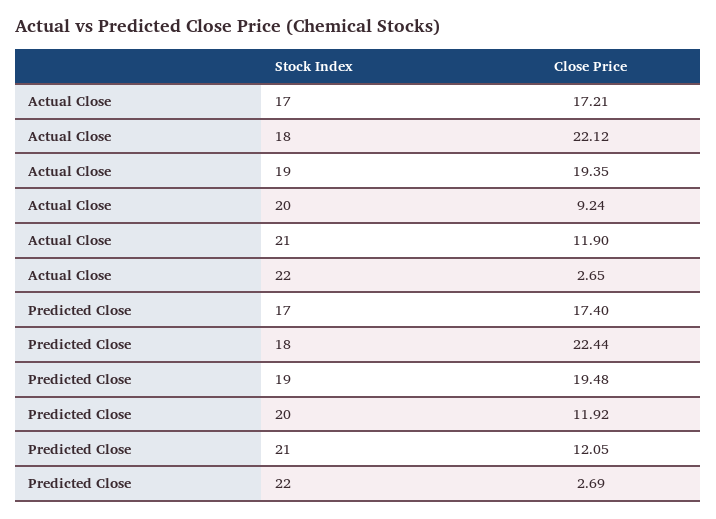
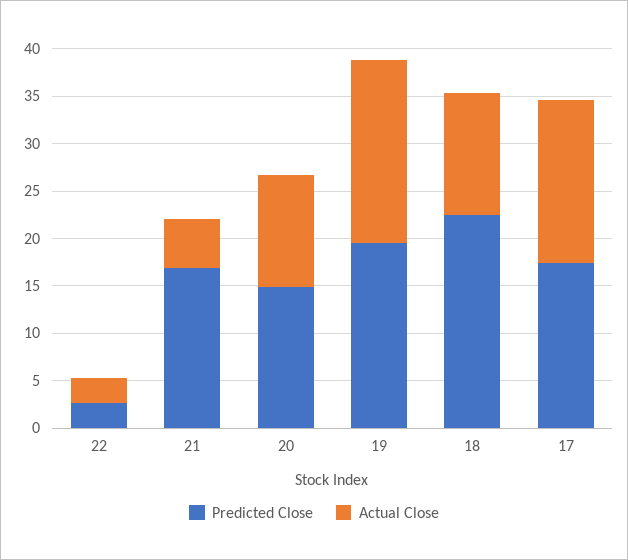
Actual Close, 18: 22.12 -> 13
Actual Close, 20: 9.24 -> 12
Actual Close, 21: 11.9 -> 5
Predicted Close, 20: 11.92 -> 15
Predicted Close, 21: 12.05 -> 17

